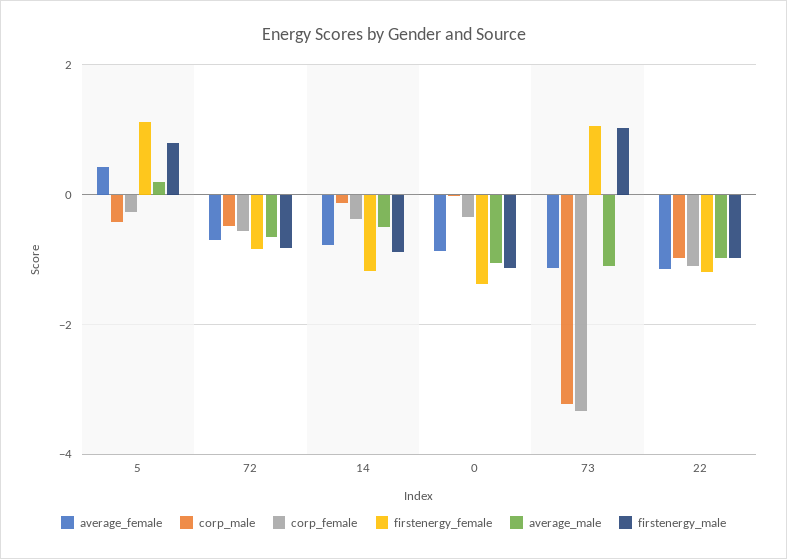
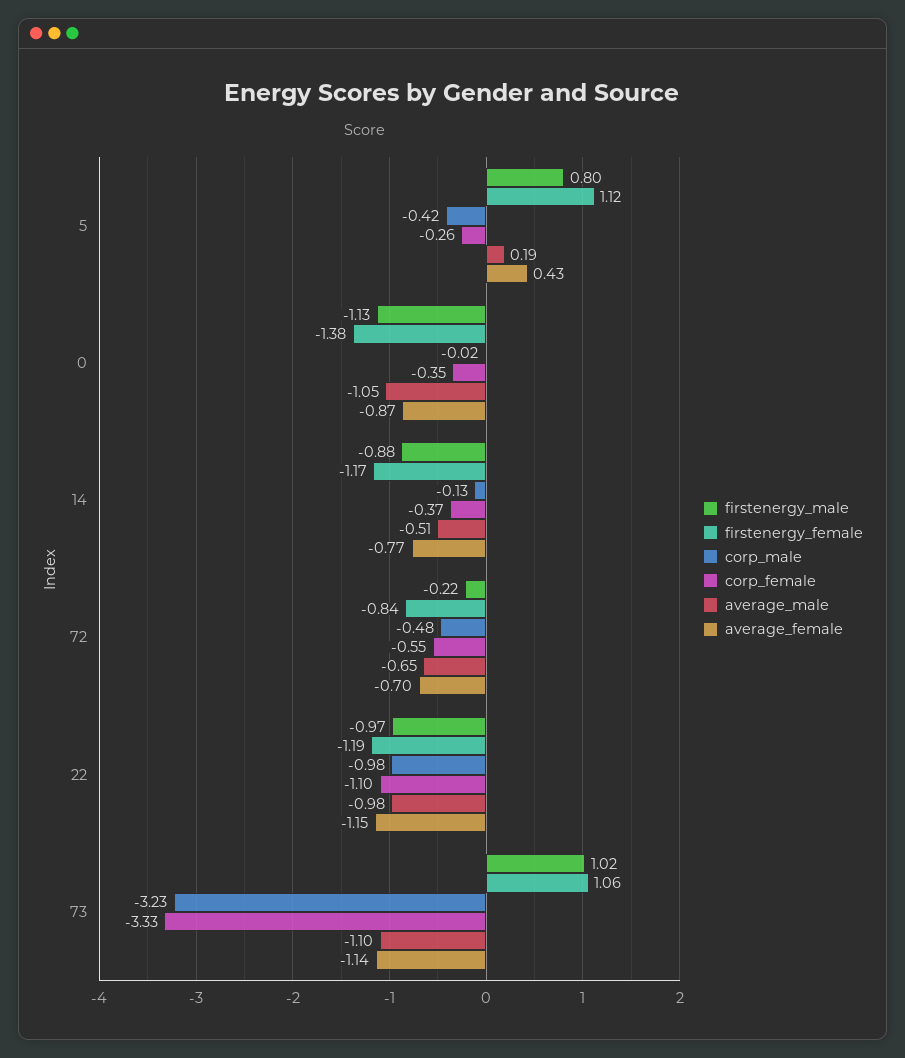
firstenergy_male, 72: -0.8 -> -0.22

